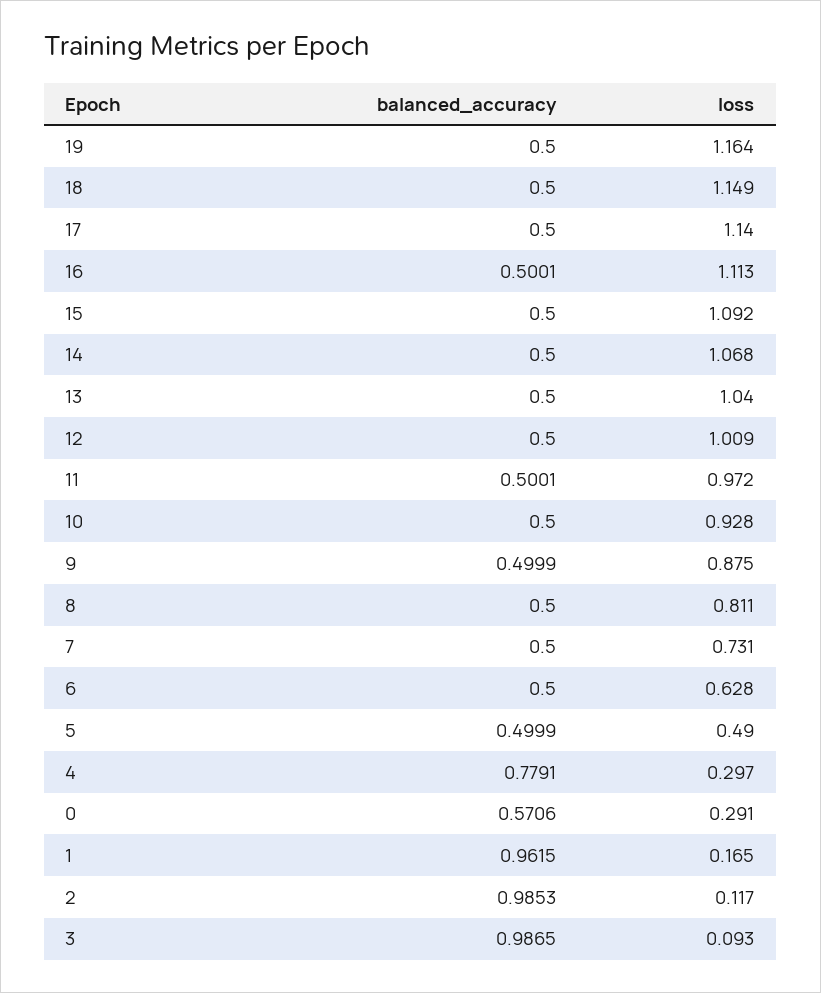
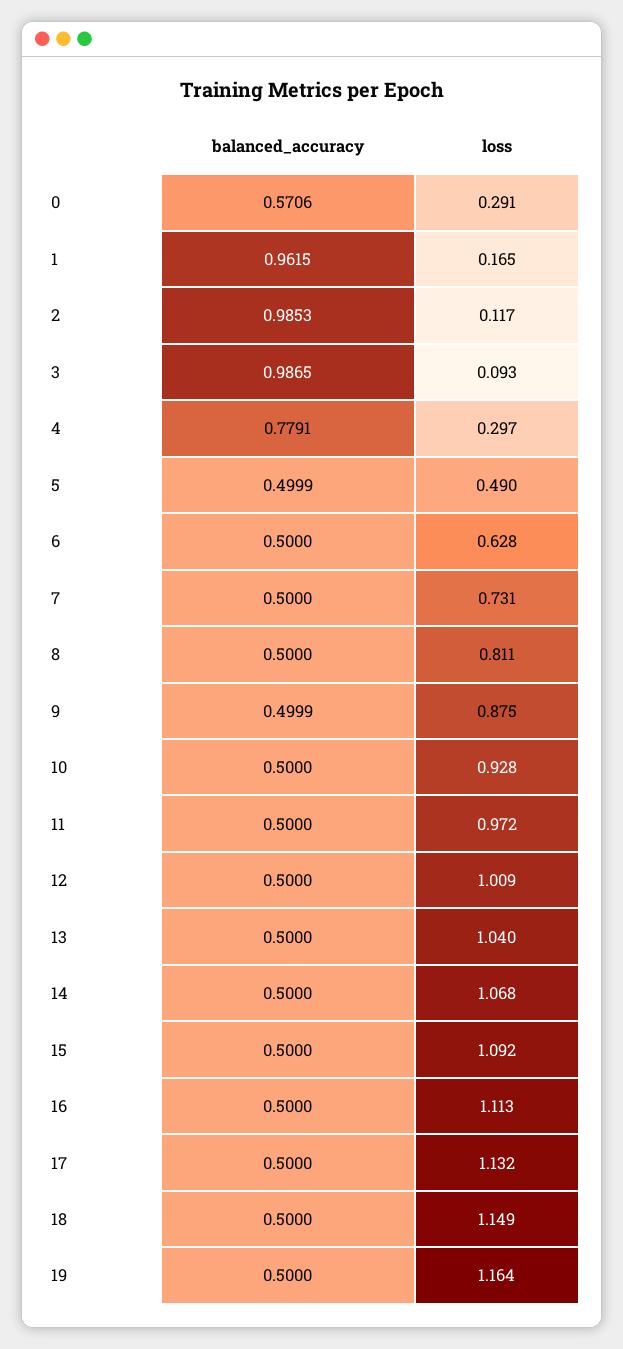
loss, 17: 1.14 -> 1.132
balanced_accuracy, 16: 0.5001 -> 0.5
balanced_accuracy, 11: 0.5001 -> 0.5

